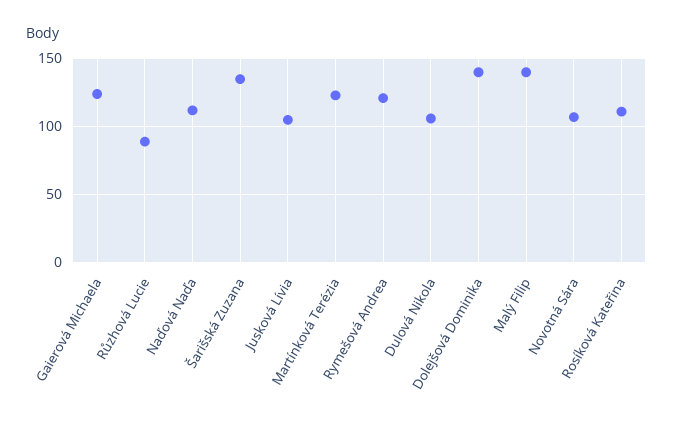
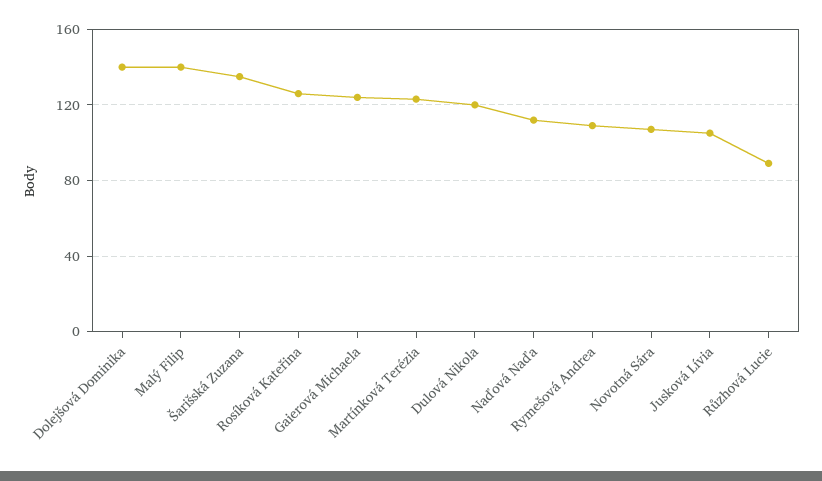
Rymešová Andrea: 120 -> 110
Dulová Nikola: 105 -> 120
Rosíková Kateřina: 110 -> 125

